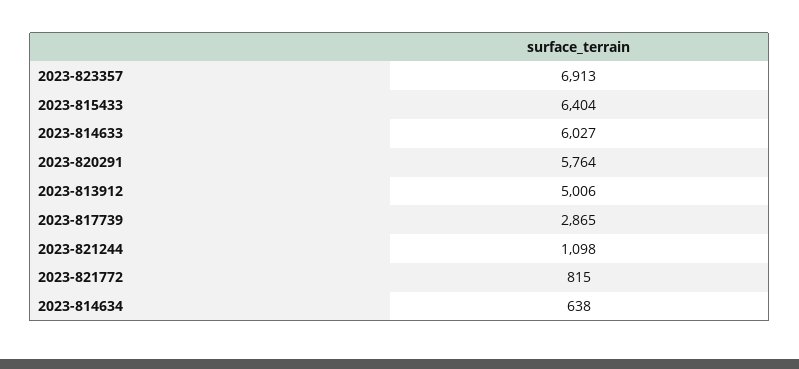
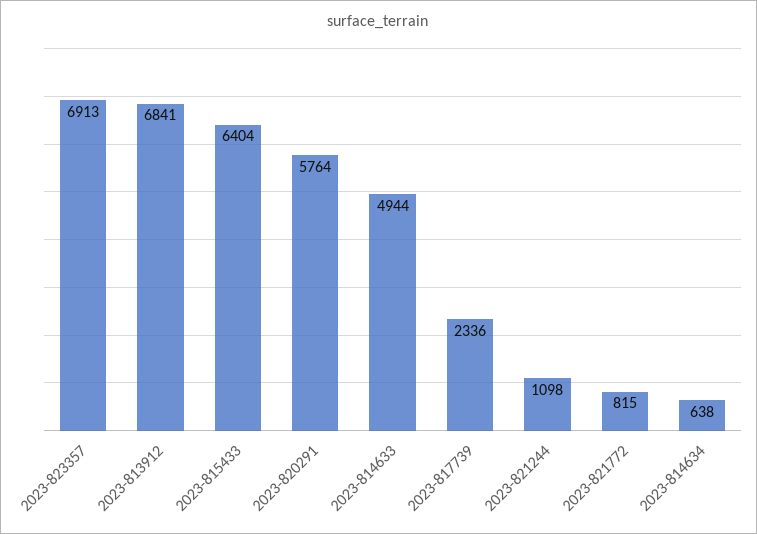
2023-814633: 6027 -> 4944
2023-813912: 5006 -> 6841
2023-817739: 2865 -> 2336

